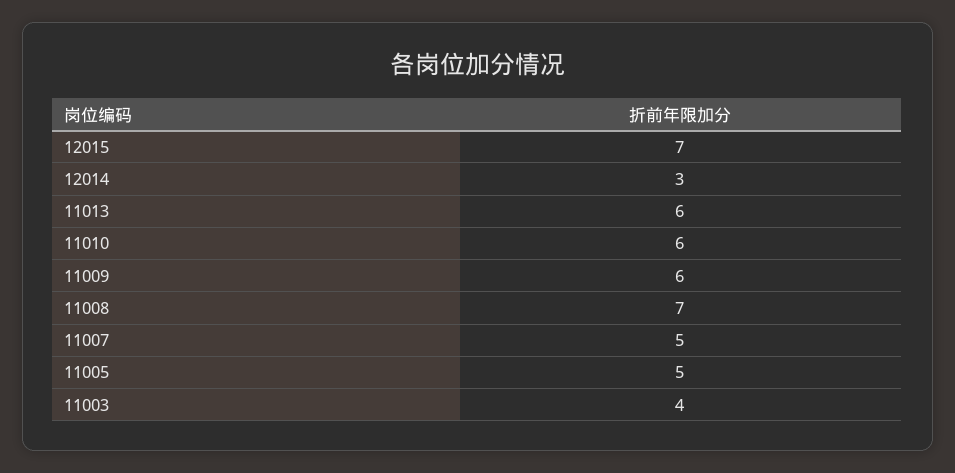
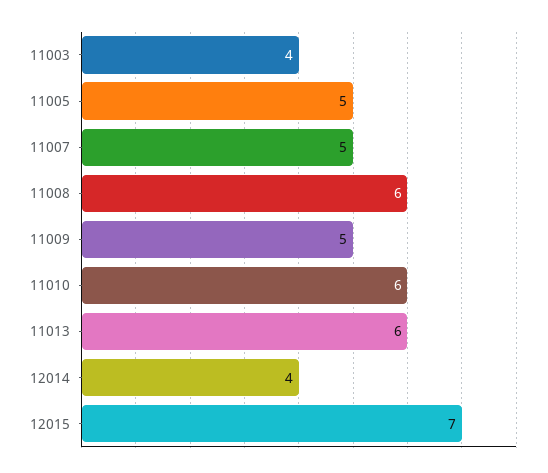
12014: 3 -> 4
11009: 6 -> 5
11008: 7 -> 6

